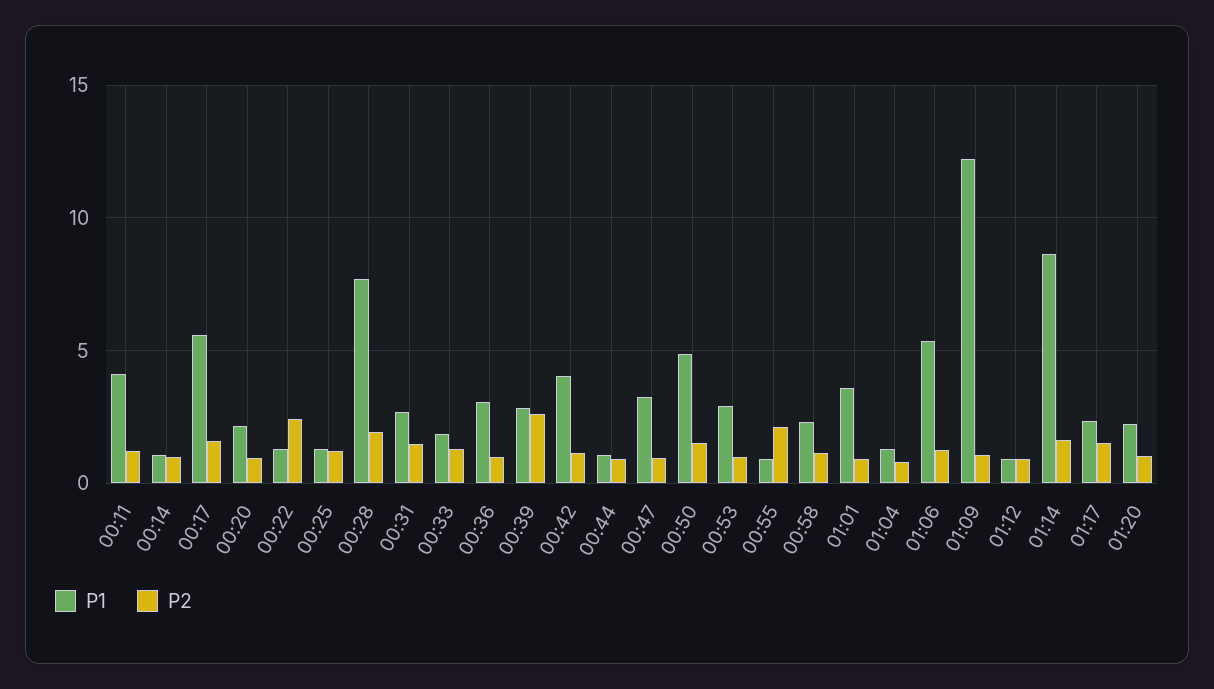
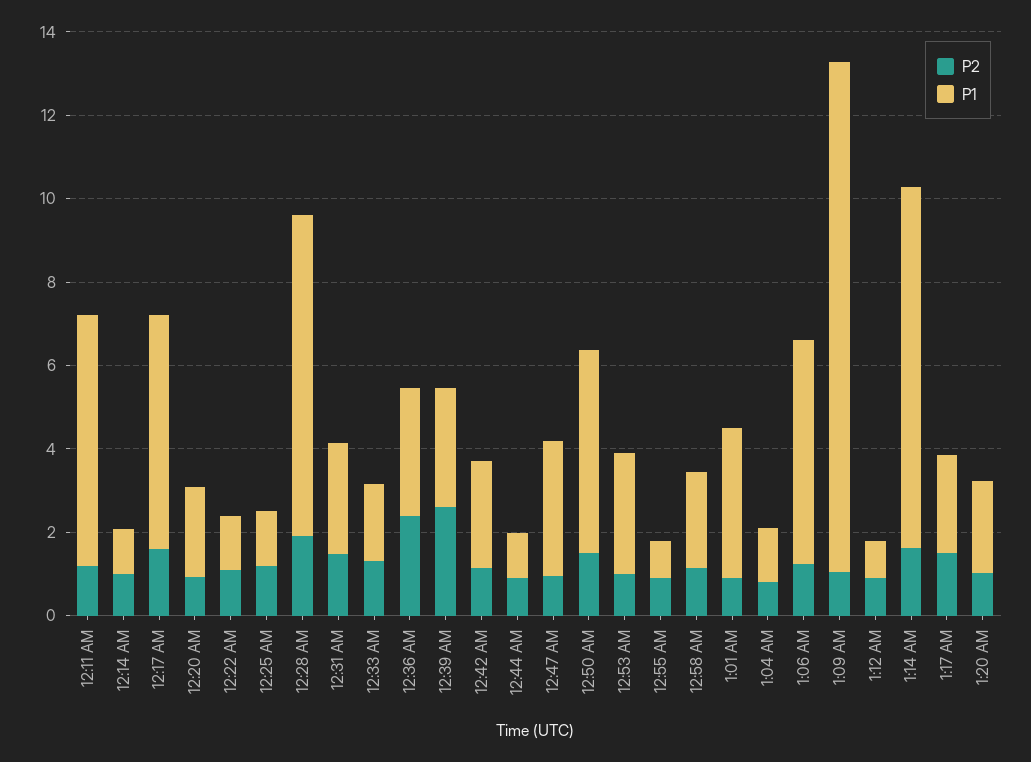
P1, 00:11: 4 -> 6
P2, 00:22: 2.5 -> 1
P2, 00:36: 1 -> 2.5
P1, 00:42: 4 -> 2.5
P2, 00:55: 2 -> 1

